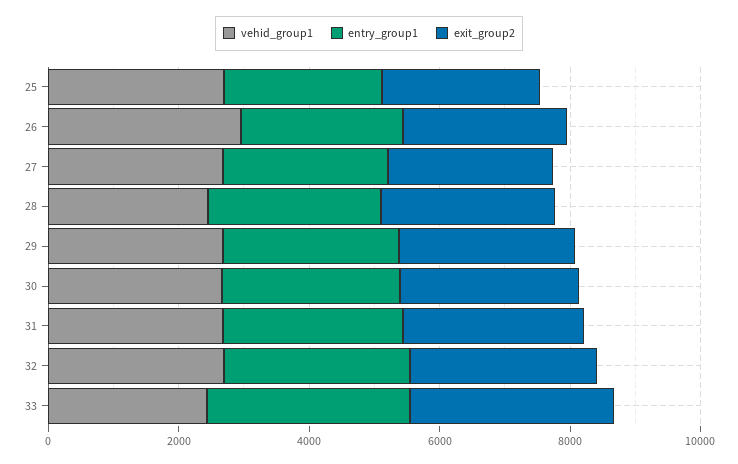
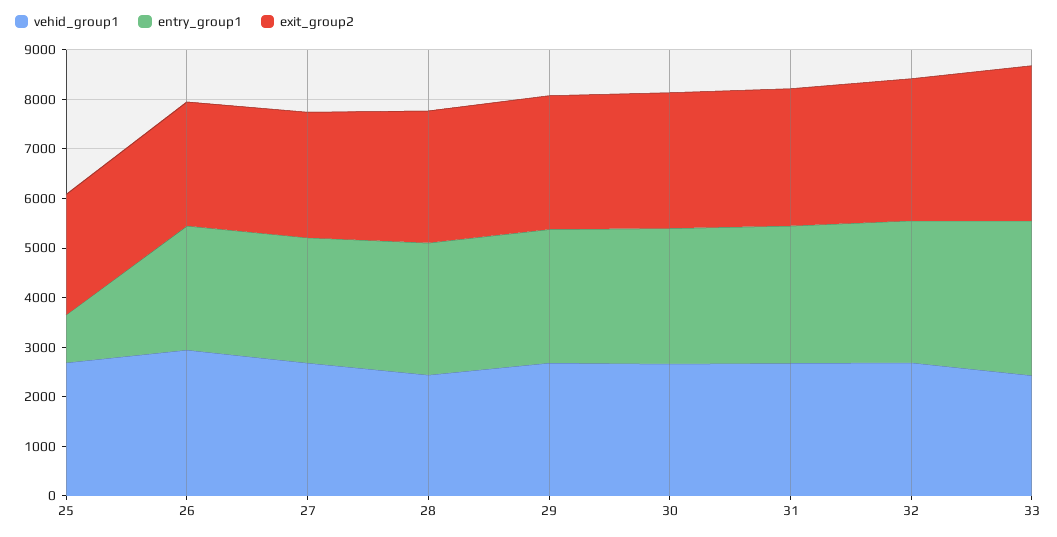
entry_group1, 25: 2500 -> 1000

